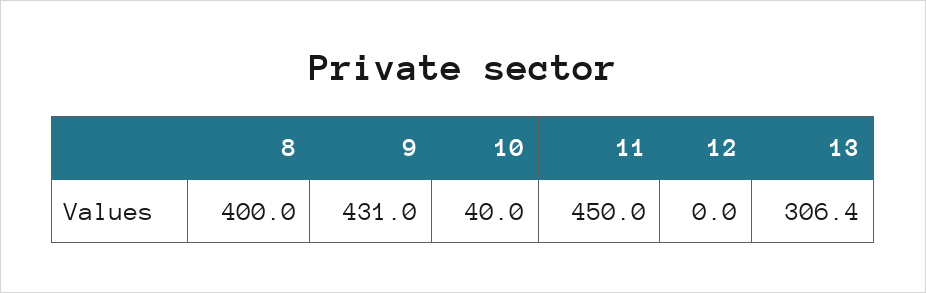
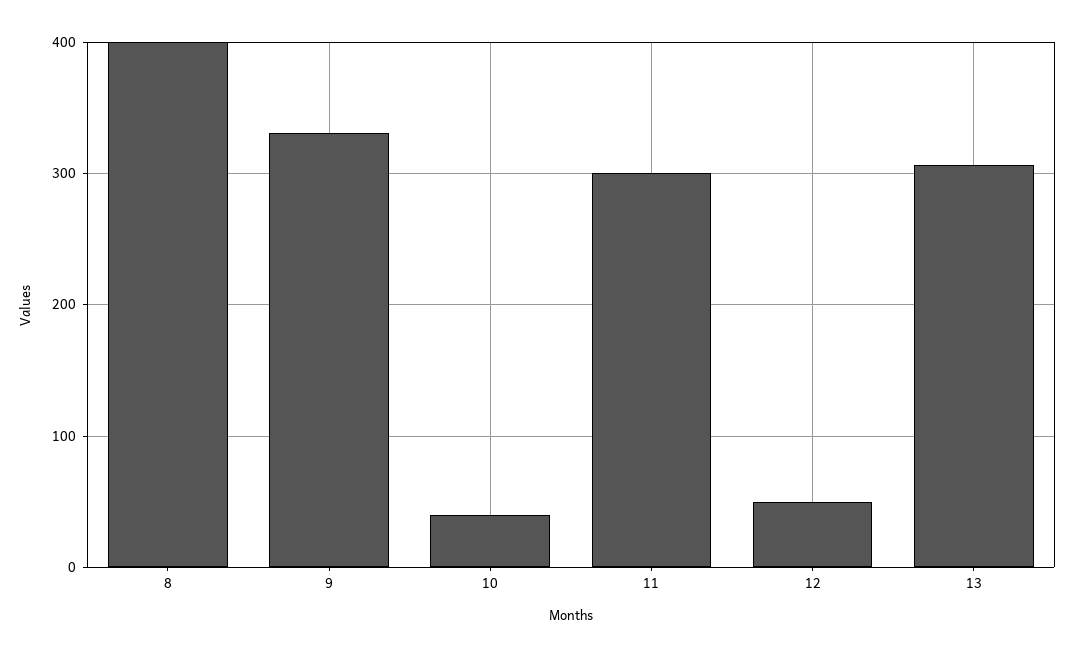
9: 431 -> 330
11: 450 -> 300
12: 0 -> 50

